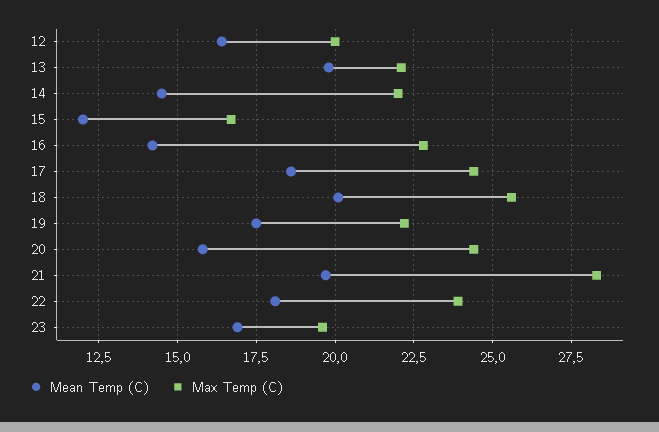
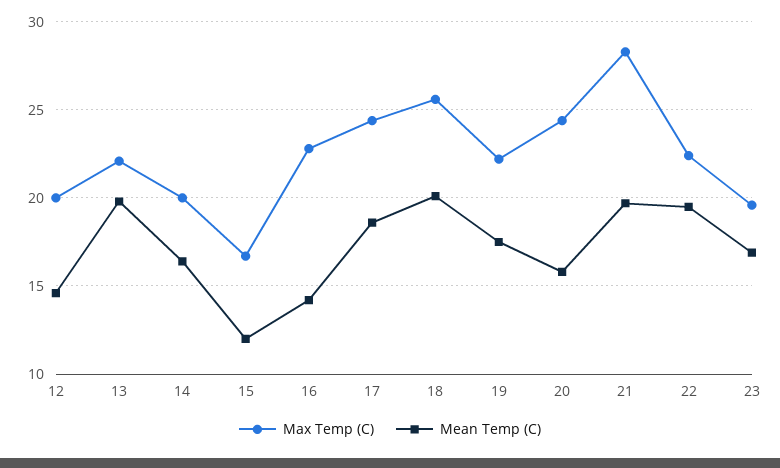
Mean Temp (C), 12: 16.5 -> 14.5
Mean Temp (C), 14: 14.5 -> 16.5
Max Temp (C), 14: 22 -> 20
Mean Temp (C), 22: 18 -> 19.5
Max Temp (C), 22: 24 -> 22.5

